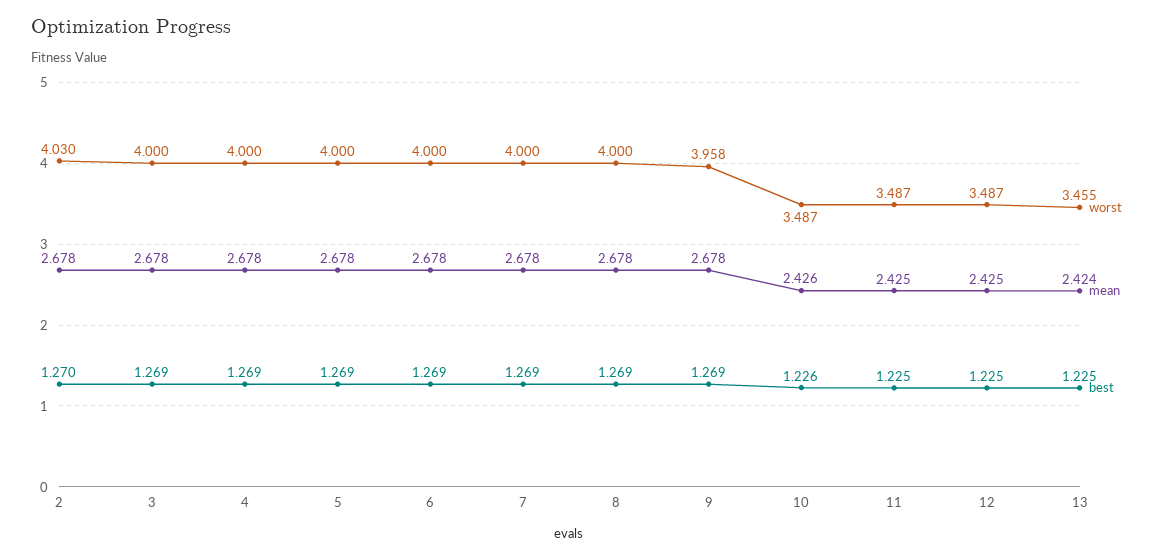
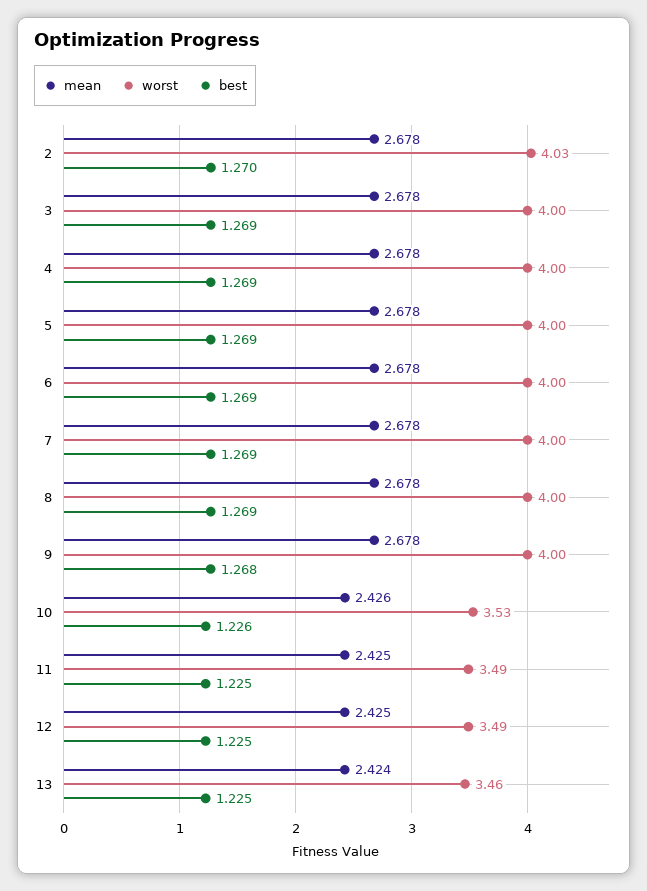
worst, 9: 3.958 -> 4
best, 9: 1.269 -> 1.268
worst, 10: 3.487 -> 3.53

